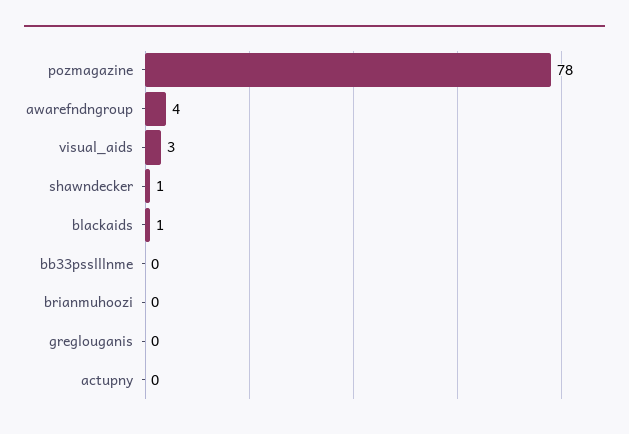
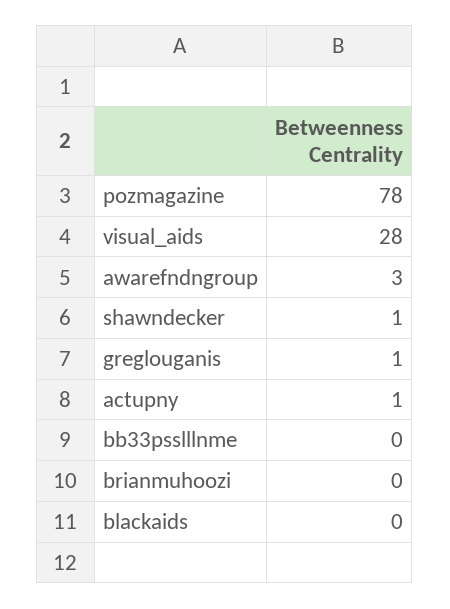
awarefndngroup: 4 -> 3
visual_aids: 3 -> 28
blackaids: 1 -> 0
greglouganis: 0 -> 1
actupny: 0 -> 1

